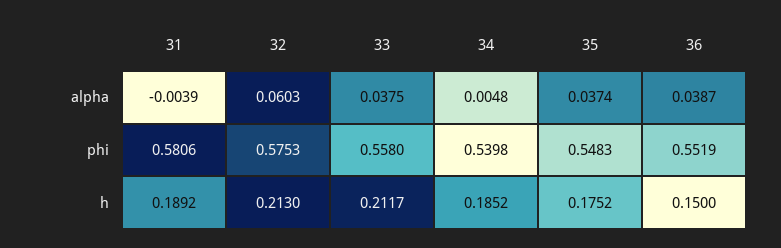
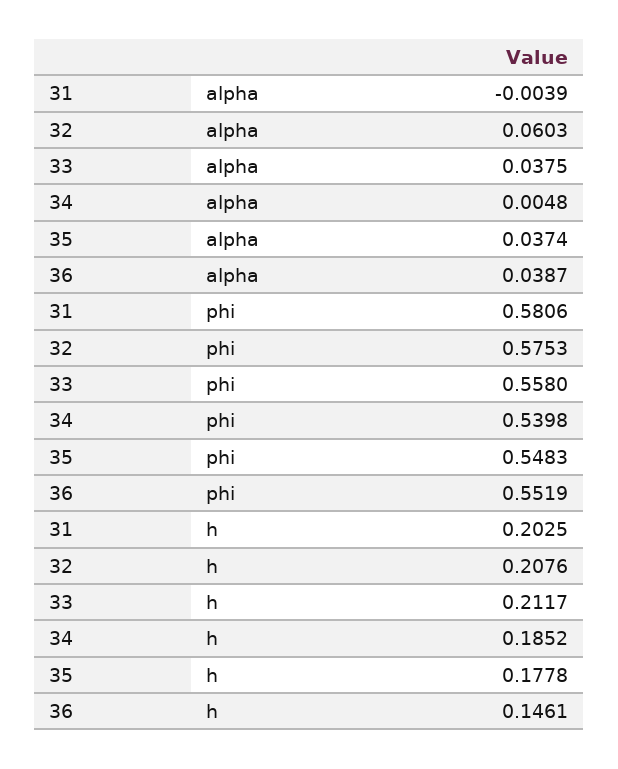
31, h: 0.1892 -> 0.2025
32, h: 0.213 -> 0.2076
35, h: 0.1752 -> 0.1778
36, h: 0.15 -> 0.1461

